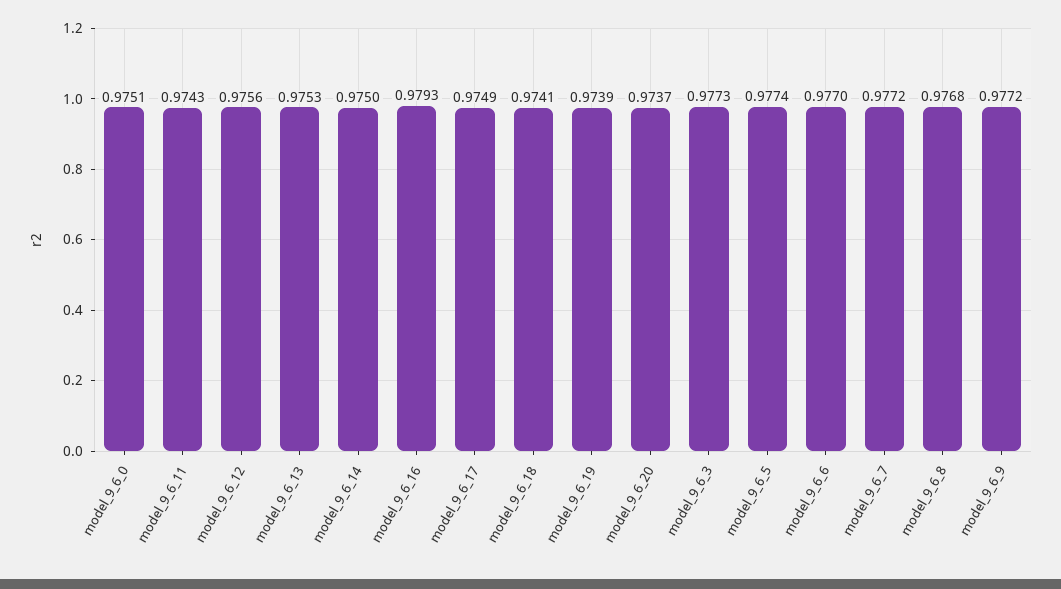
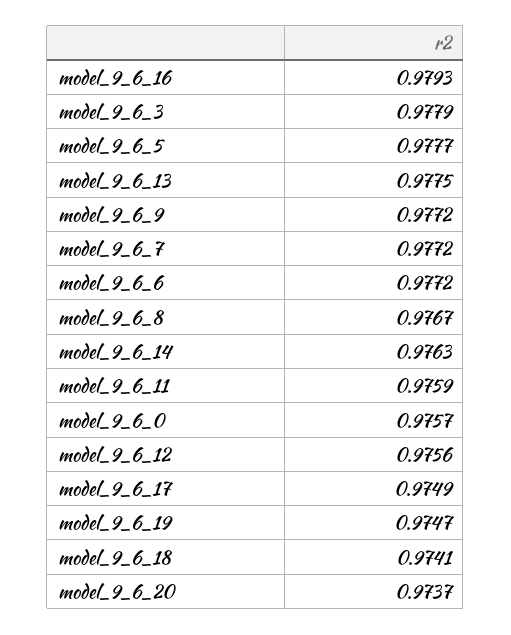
model_9_6_0: 0.9751 -> 0.9757
model_9_6_11: 0.9743 -> 0.9759
model_9_6_13: 0.9753 -> 0.9775
model_9_6_14: 0.975 -> 0.9763
model_9_6_19: 0.9739 -> 0.9747
model_9_6_3: 0.9773 -> 0.9779
model_9_6_5: 0.9774 -> 0.9777
model_9_6_6: 0.977 -> 0.9772
model_9_6_8: 0.9768 -> 0.9767

